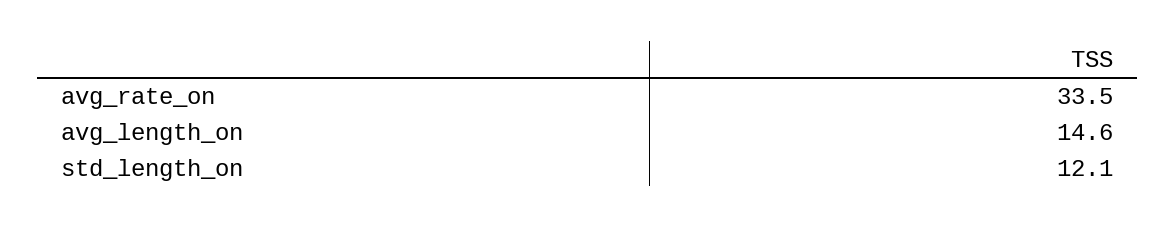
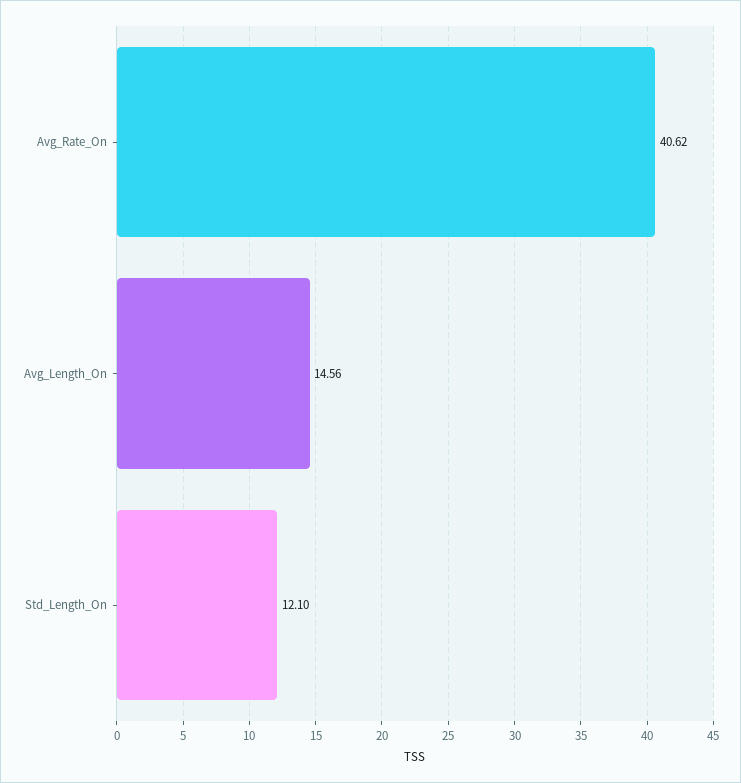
avg_rate_on: 33.5 -> 40.62

